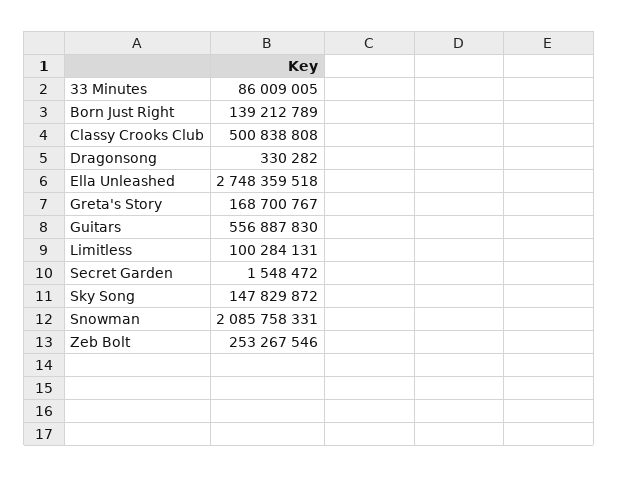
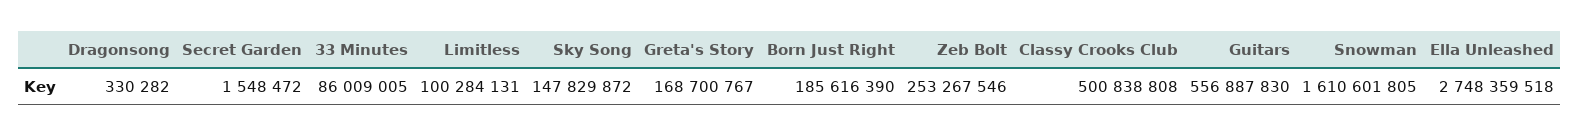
Born Just Right: 139212789 -> 185616390
Snowman: 2085758331 -> 1610601805

